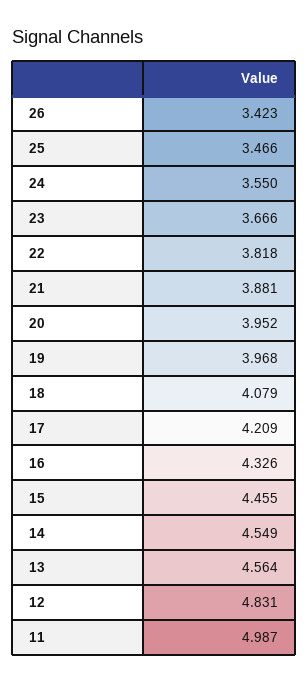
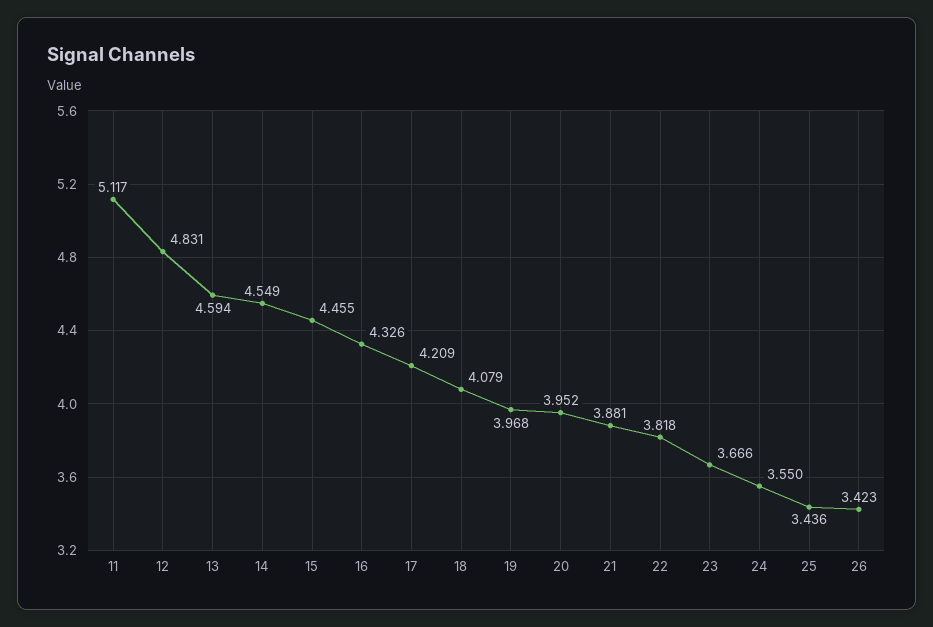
25: 3.466 -> 3.436
13: 4.564 -> 4.594
11: 4.987 -> 5.117

